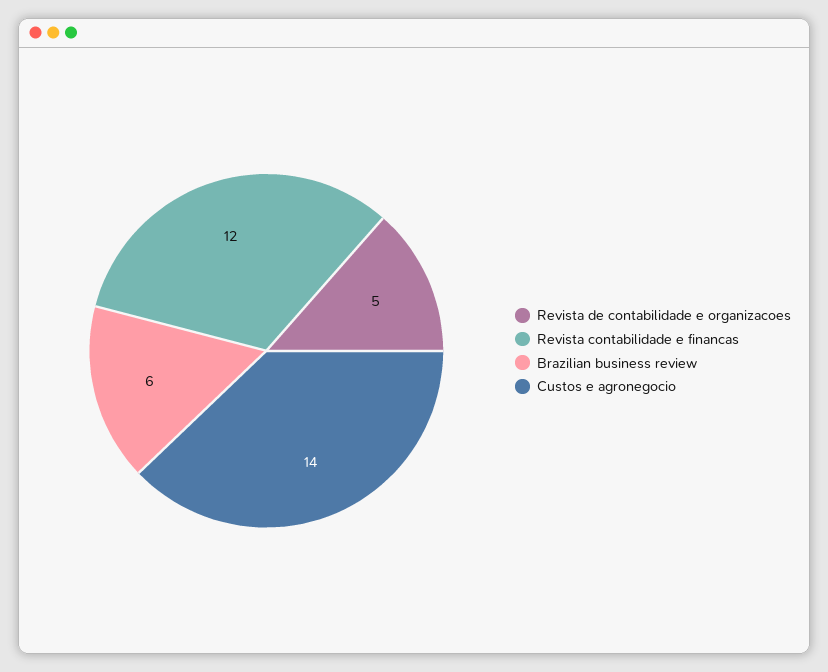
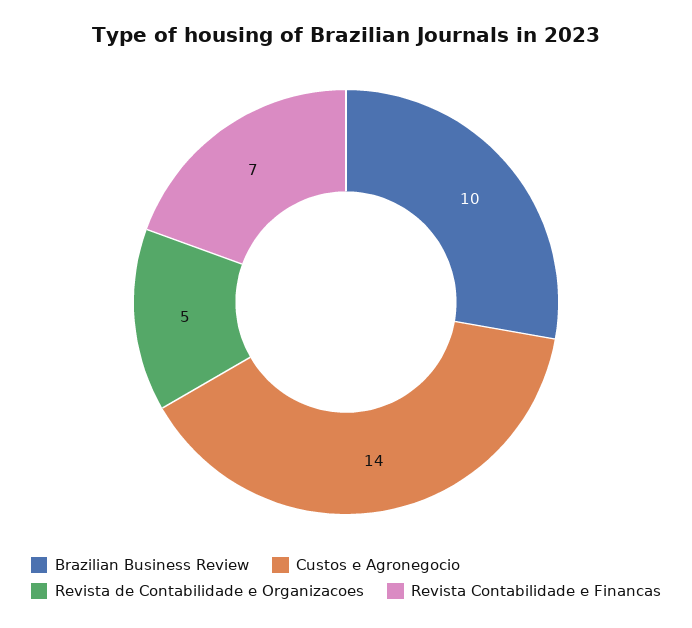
Revista contabilidade e financas: 12 -> 7
Brazilian business review: 6 -> 10

